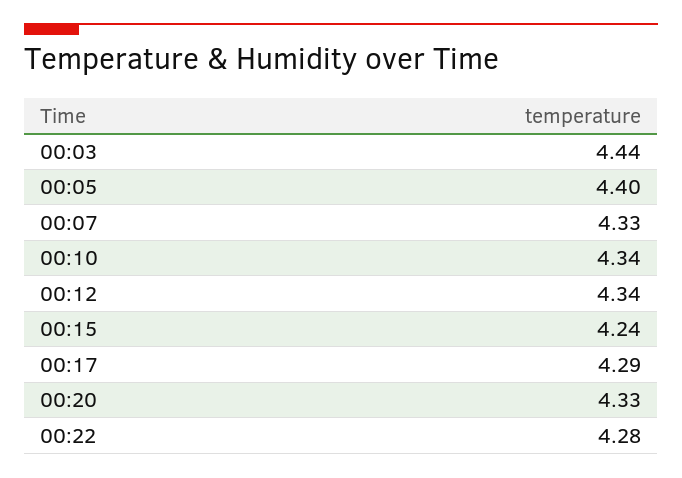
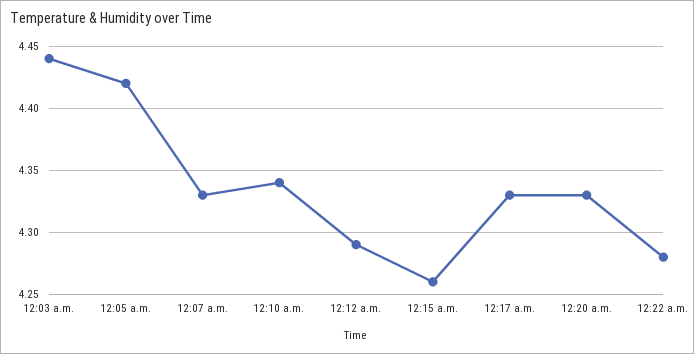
00:05: 4.4 -> 4.42
00:12: 4.34 -> 4.29
00:15: 4.24 -> 4.26
00:17: 4.29 -> 4.33

